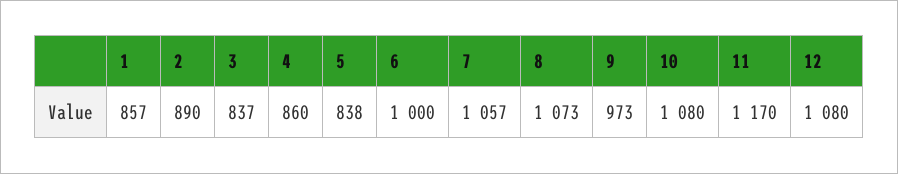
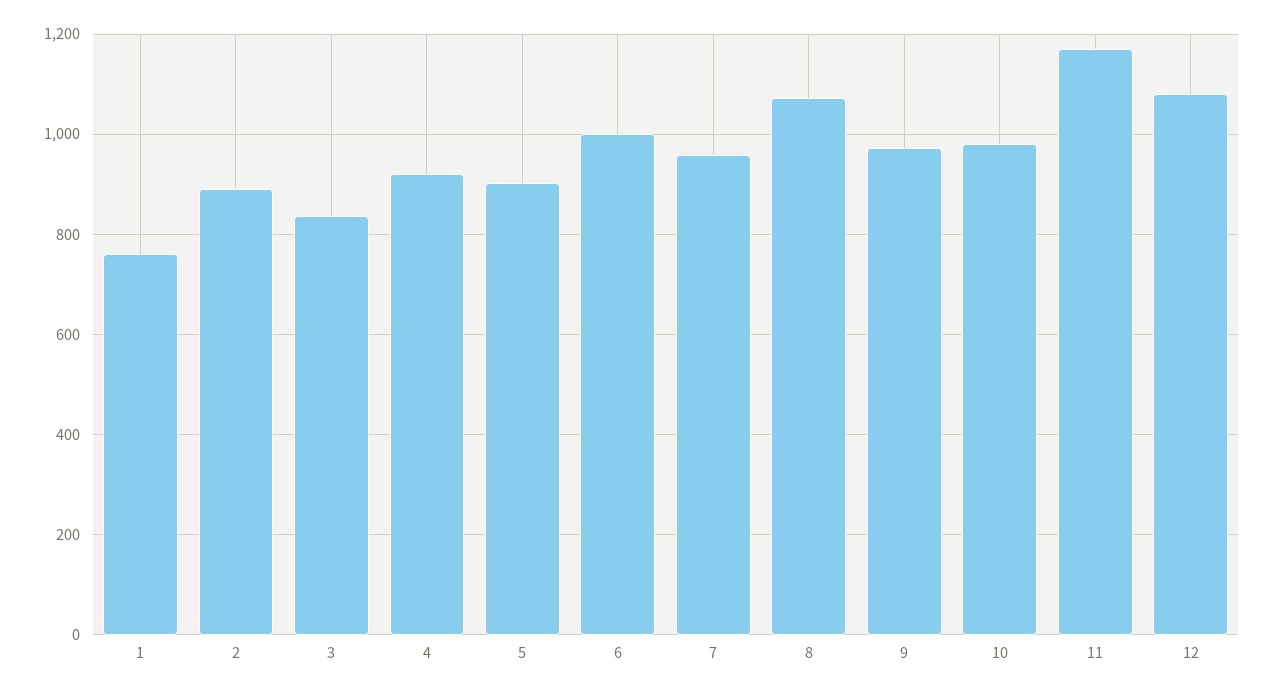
1: 857 -> 760
4: 860 -> 920
5: 838 -> 900
7: 1057 -> 960
10: 1080 -> 980

